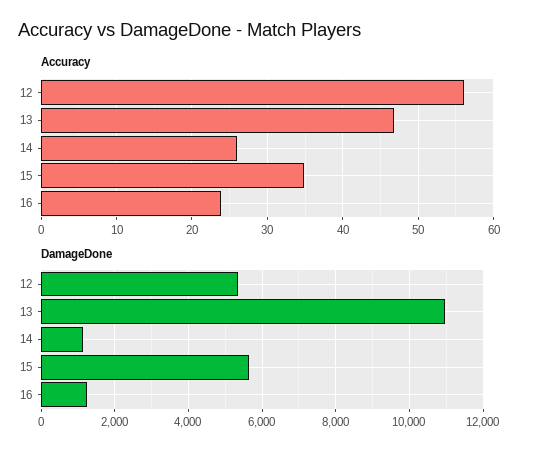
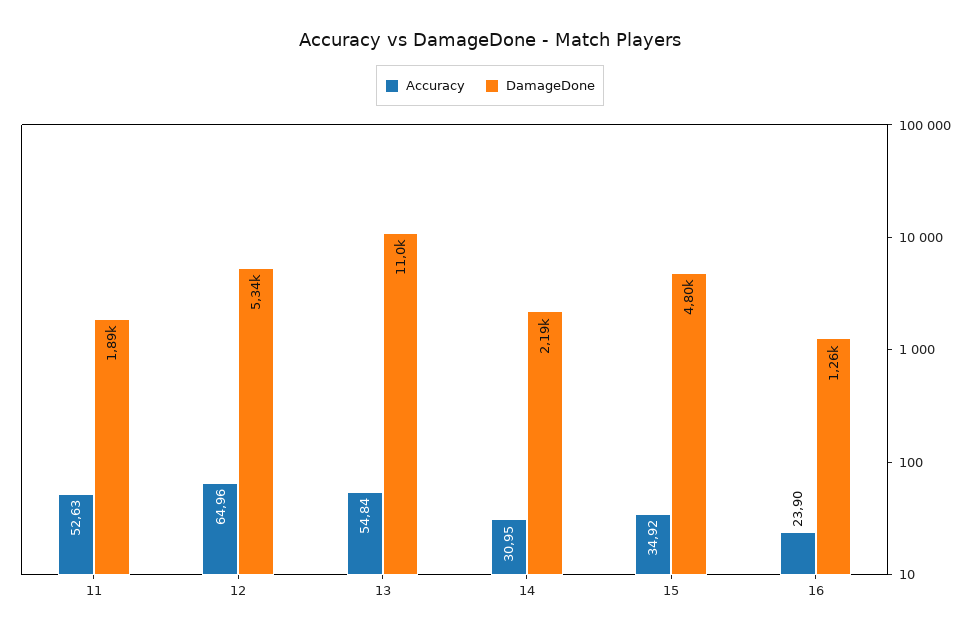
Accuracy, 12: 56 -> 64.96
Accuracy, 13: 47 -> 54.84
Accuracy, 14: 26 -> 30.95
DamageDone, 14: 1200 -> 2190
DamageDone, 15: 5600 -> 4800
Accuracy, 11: none -> 52.63
DamageDone, 11: none -> 1890

